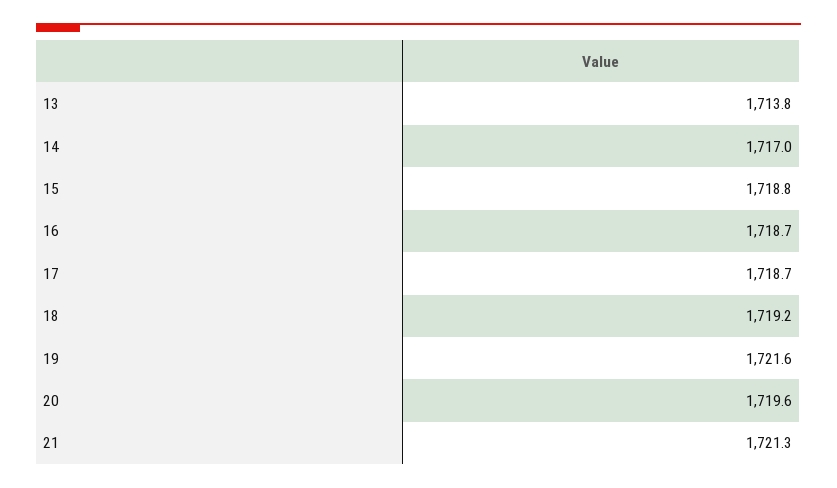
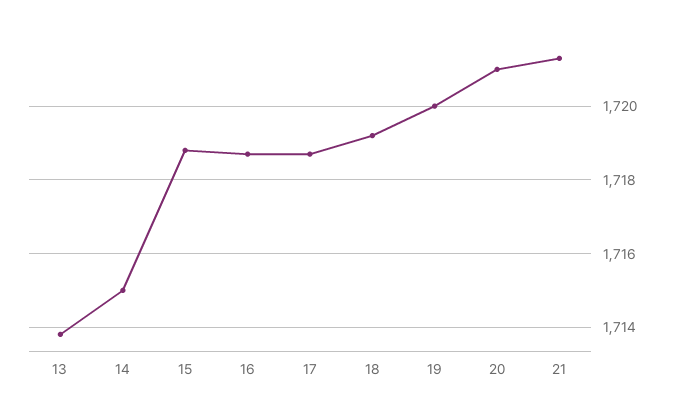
14: 1717 -> 1715
19: 1721.6 -> 1720
20: 1719.6 -> 1721

